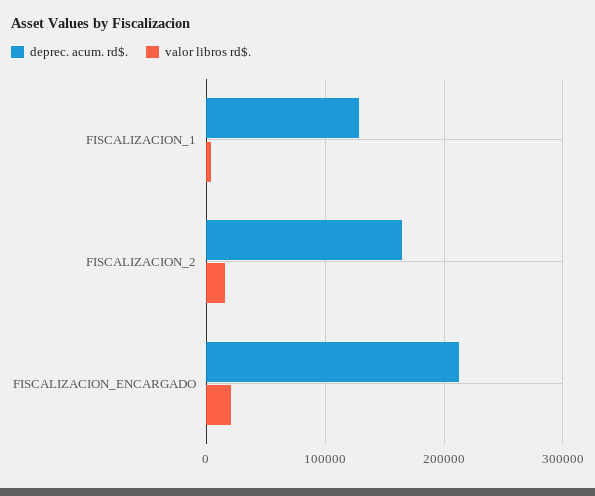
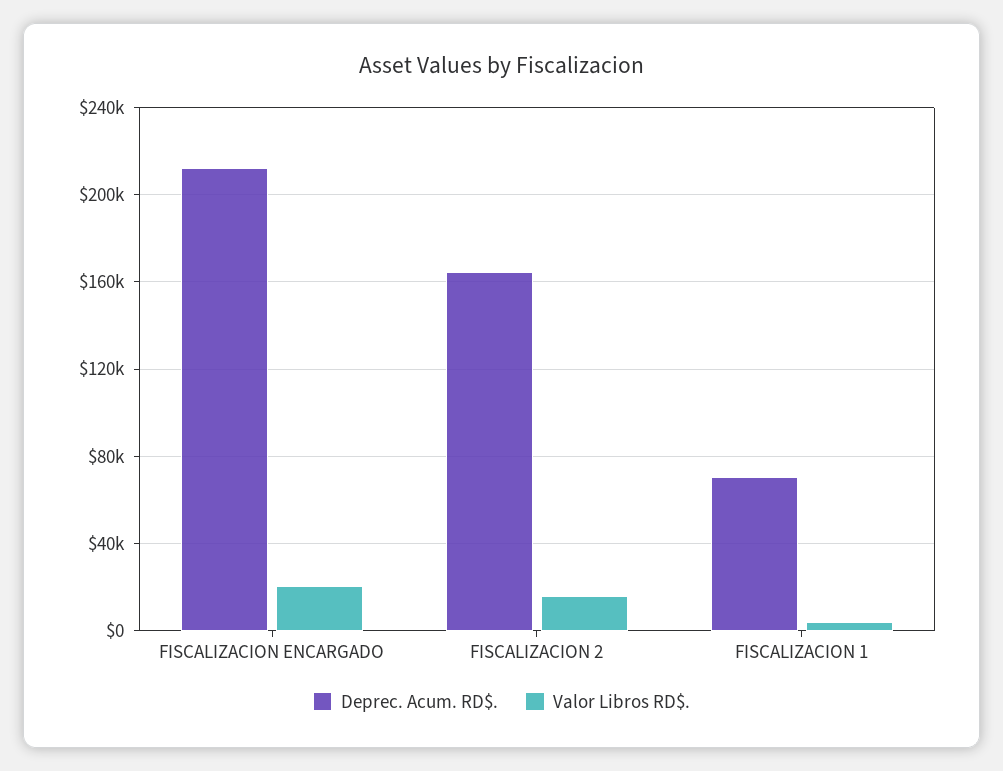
deprec. acum. rd$., FISCALIZACION_1: 130000 -> 70000

